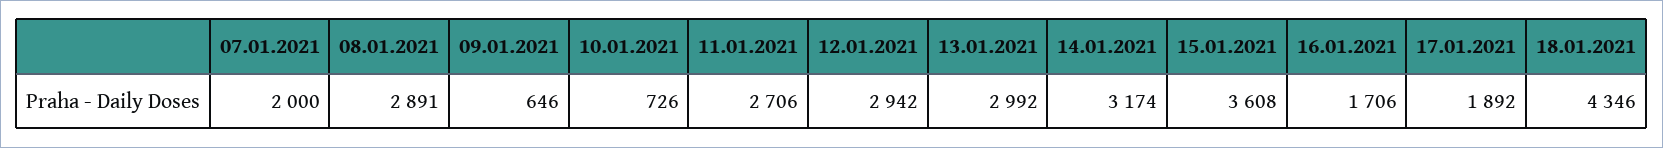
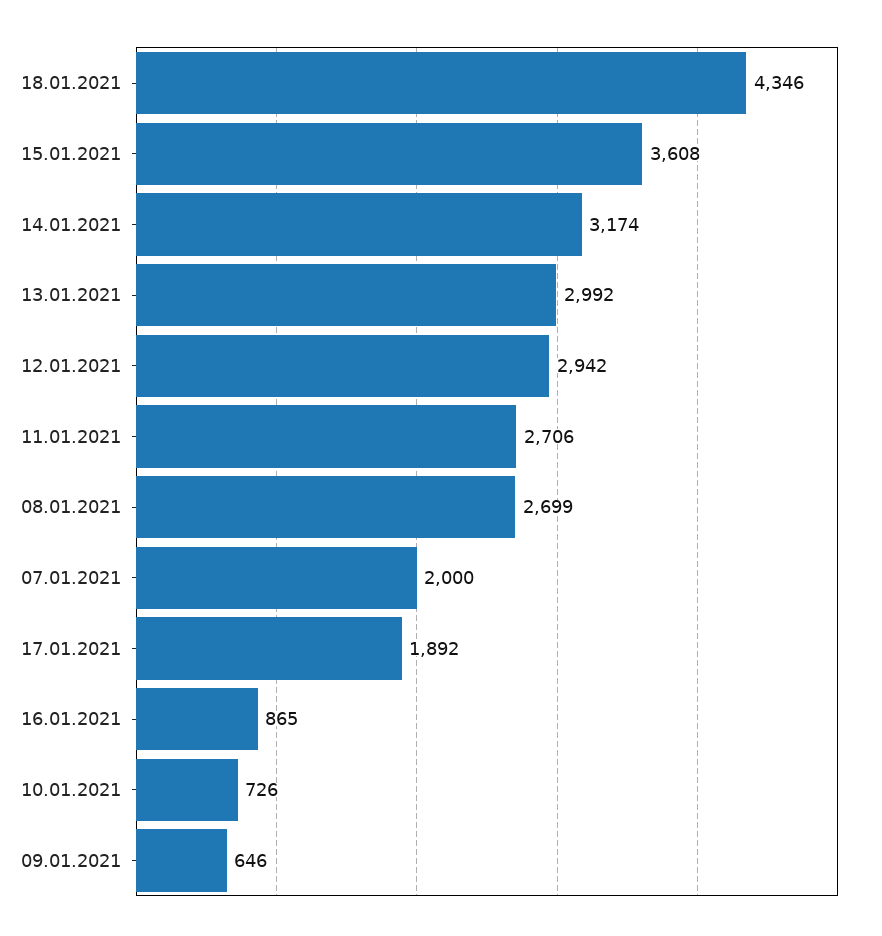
08.01.2021: 2891 -> 2699
16.01.2021: 1706 -> 865

